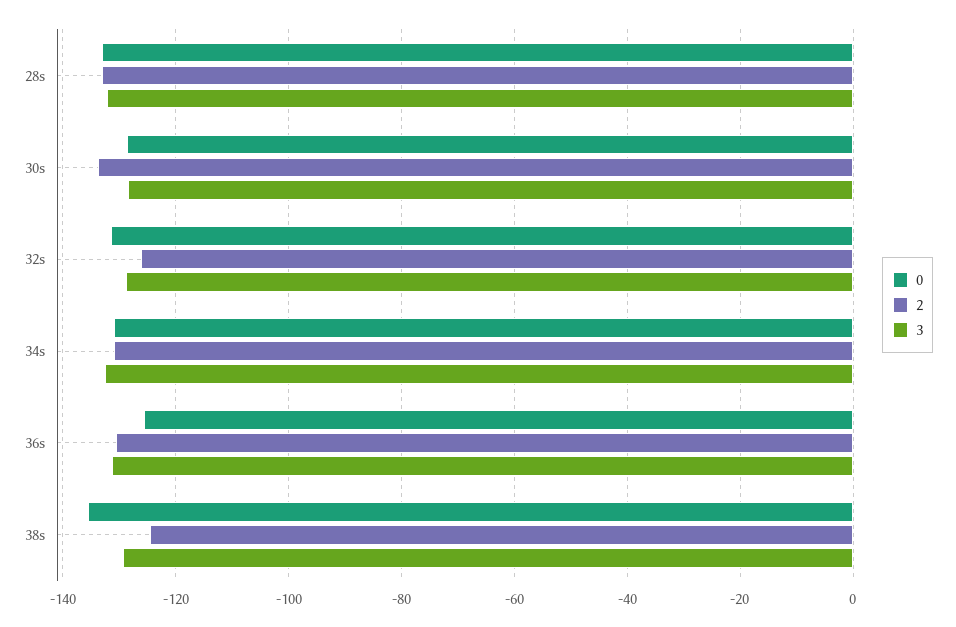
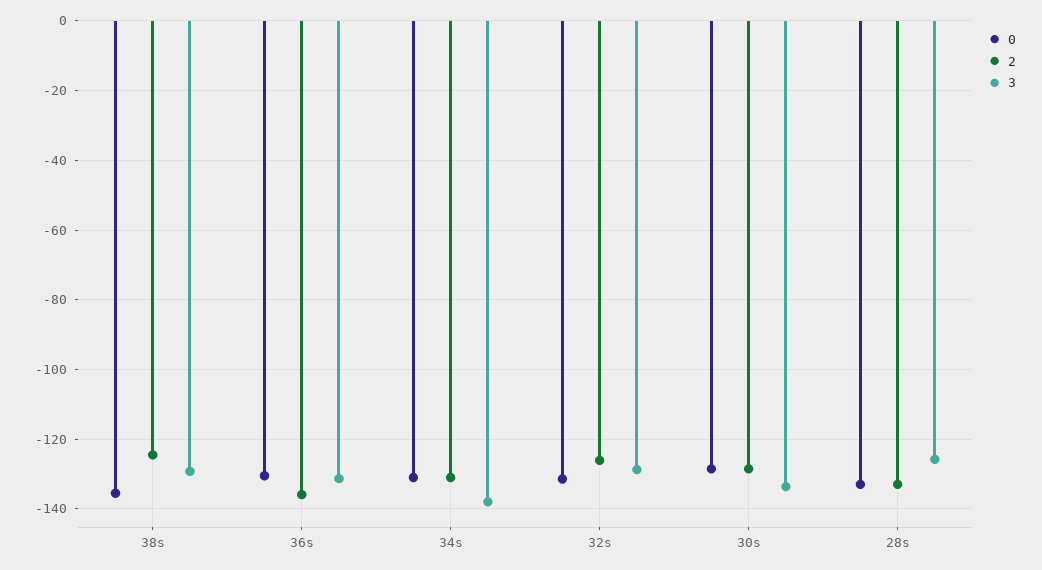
3, 28s: -132 -> -126
2, 30s: -134 -> -128
3, 30s: -128 -> -134
3, 34s: -132 -> -138
0, 36s: -126 -> -130
2, 36s: -130 -> -136

